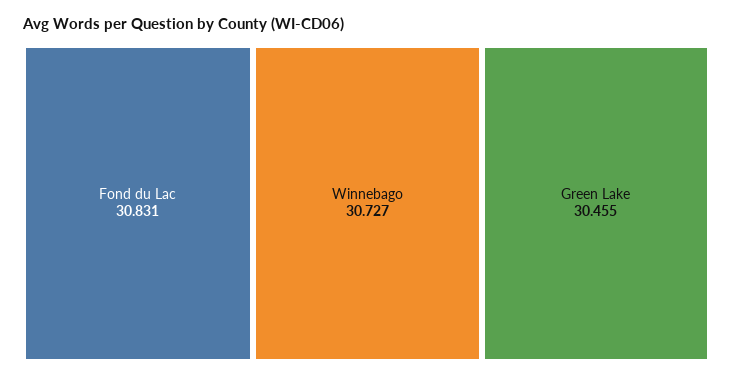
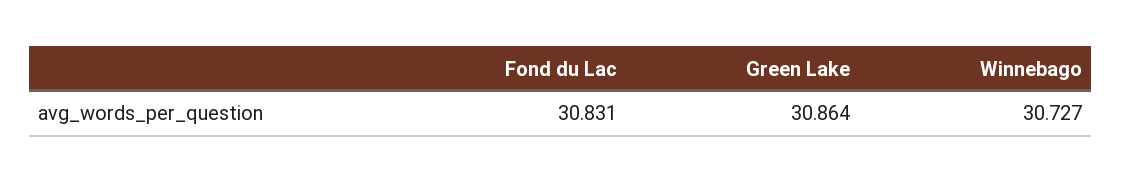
Green Lake: 30.455 -> 30.864

